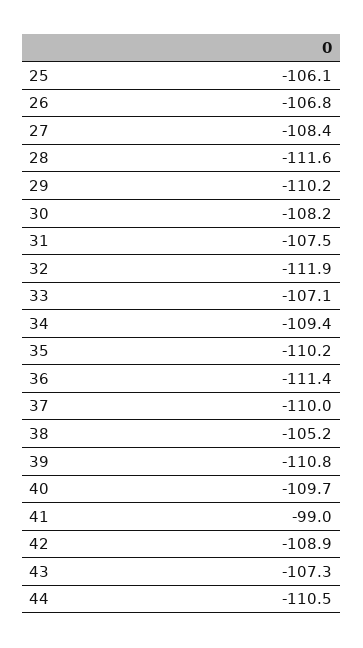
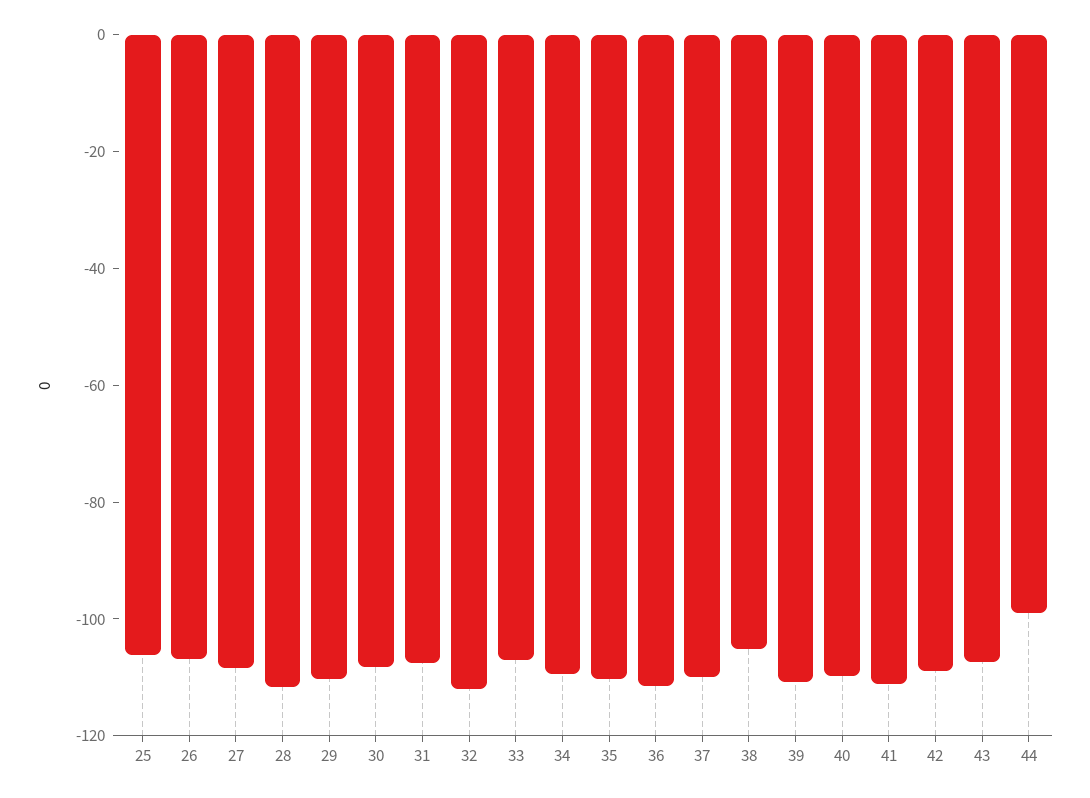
41: -99 -> -110
44: -110.5 -> -100

